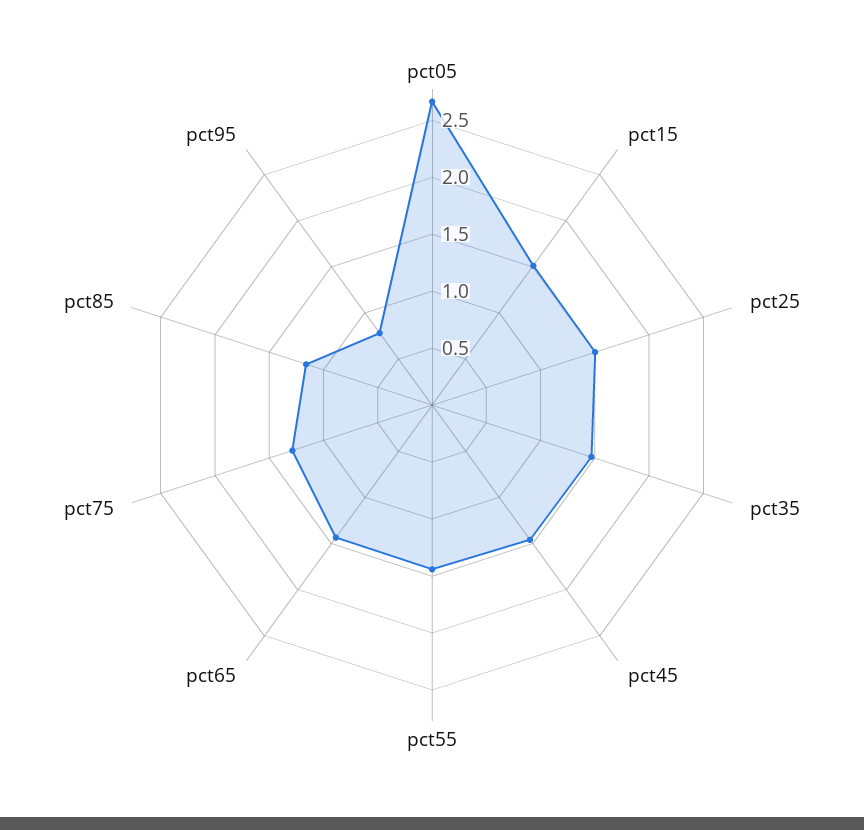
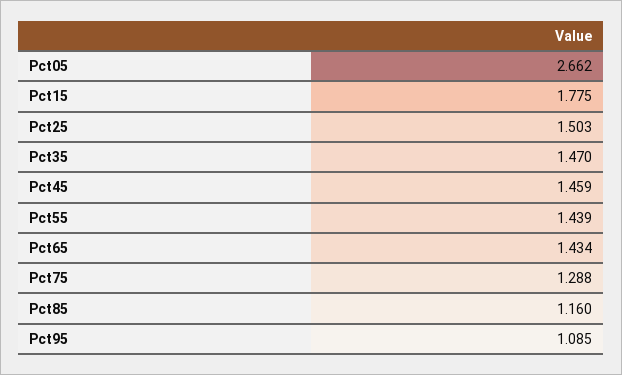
pct15: 1.5 -> 1.775
pct95: 0.8 -> 1.085

